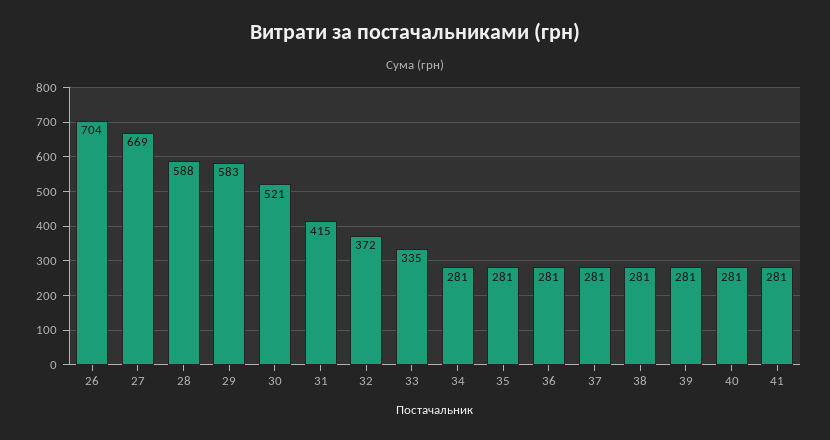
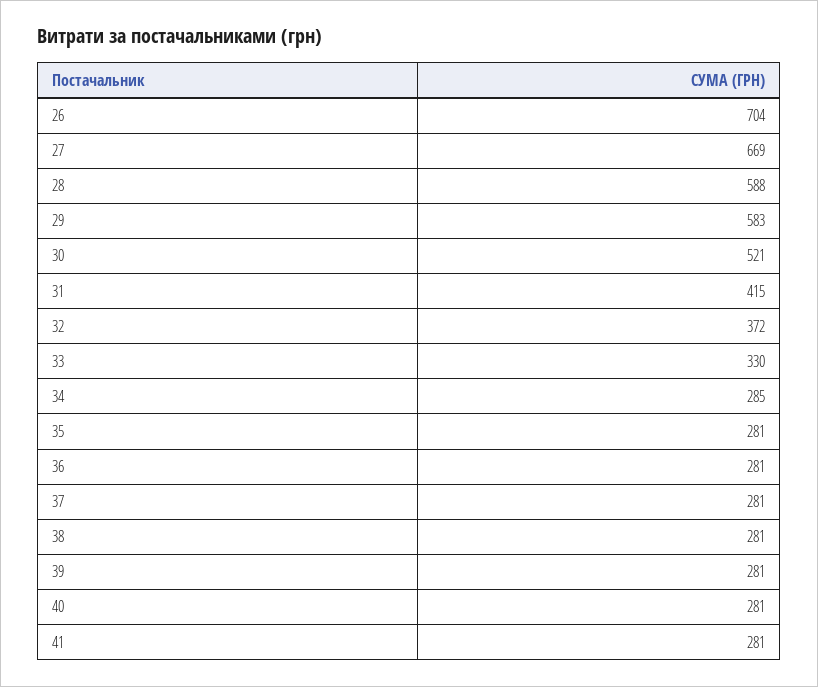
33: 335 -> 330
34: 281 -> 285

